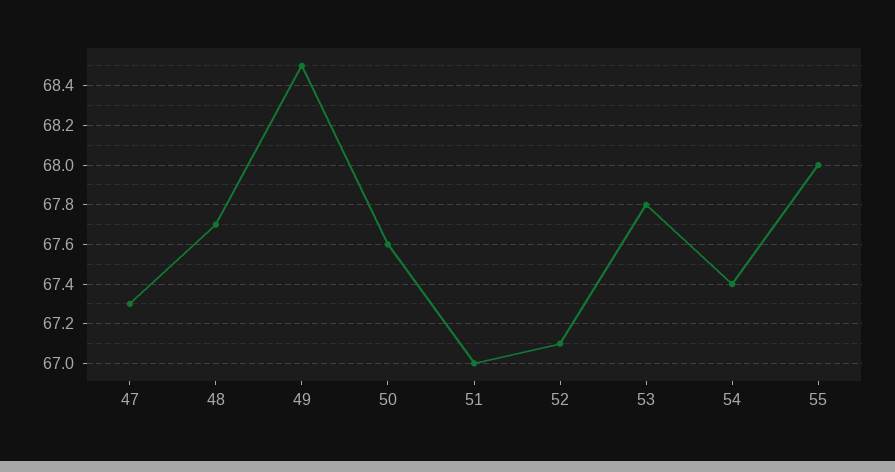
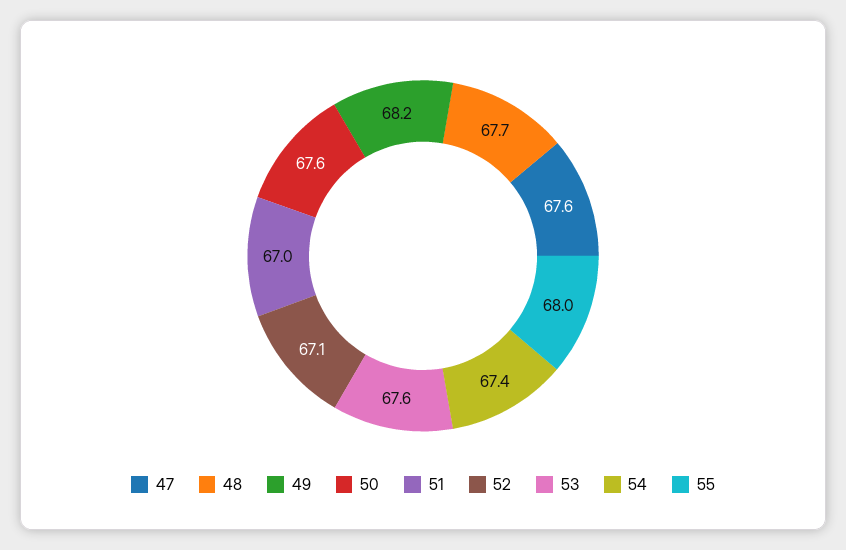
47: 67.3 -> 67.6
49: 68.5 -> 68.2
53: 67.8 -> 67.6

